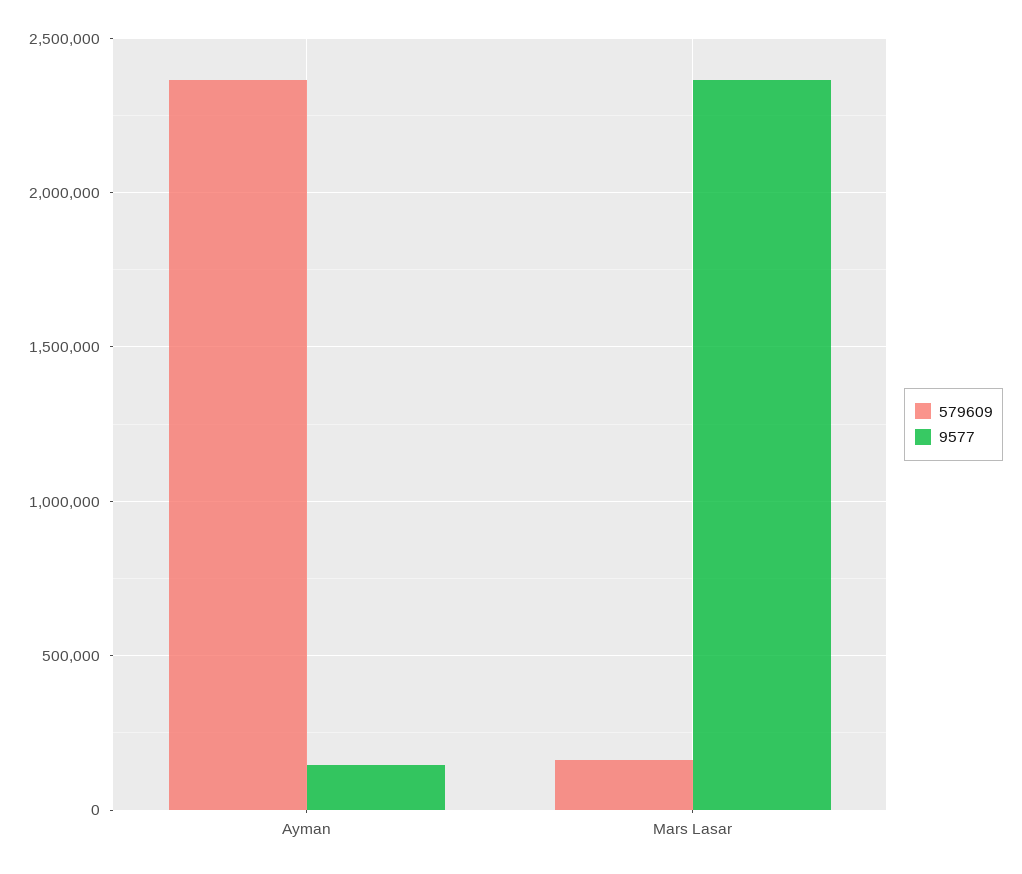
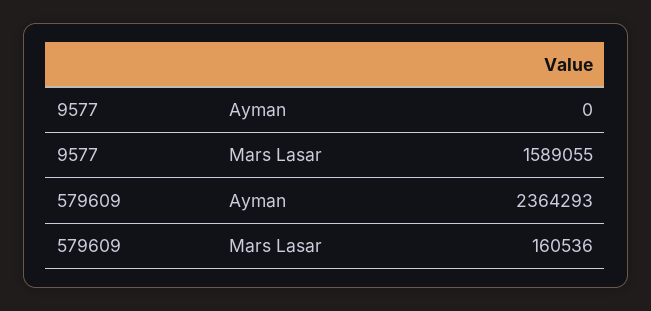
9577, Ayman: 150000 -> 0
9577, Mars Lasar: 2350000 -> 1589055

